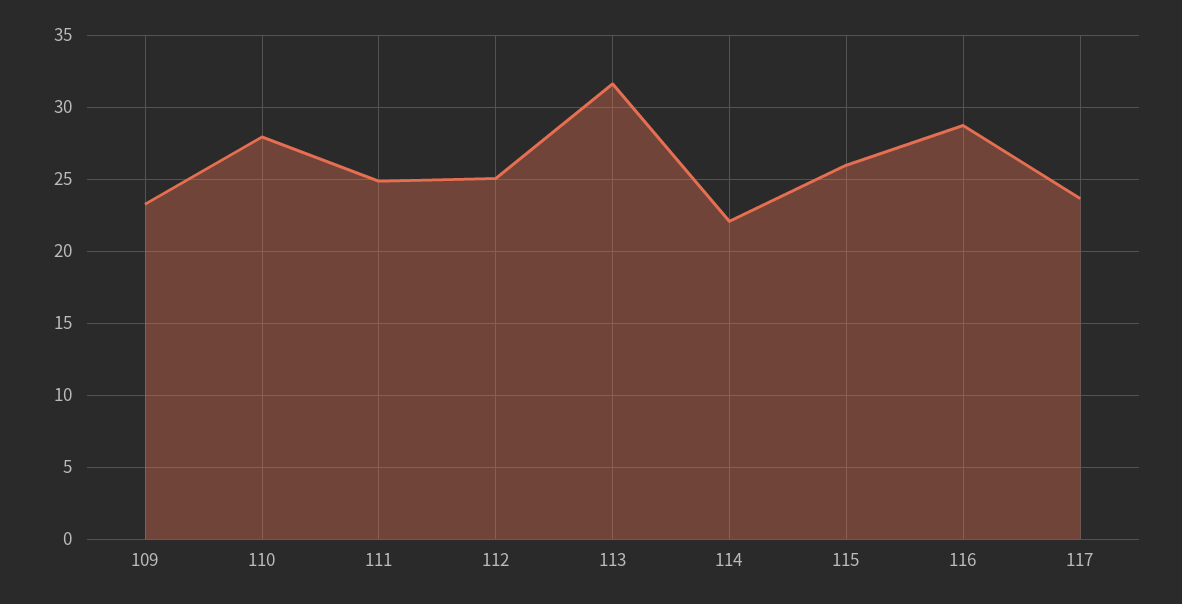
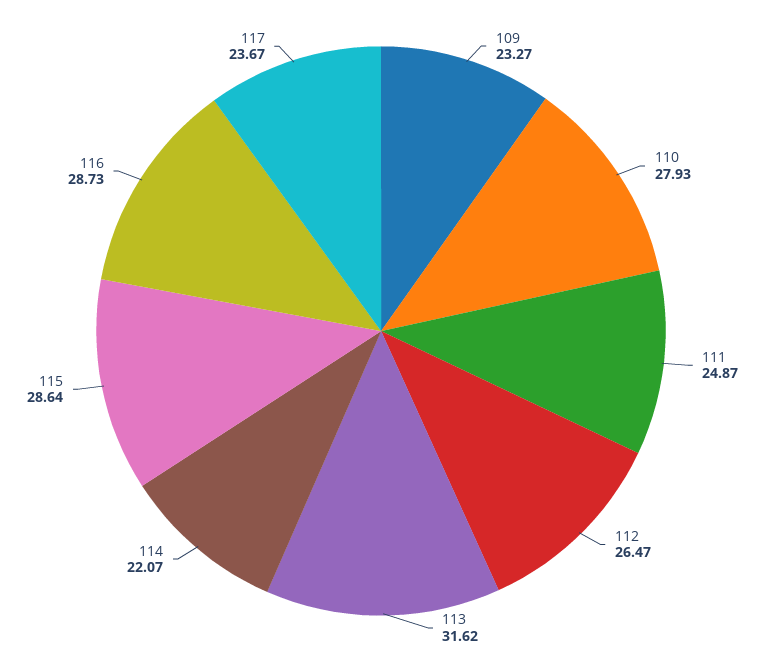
112: 25 -> 26.47
115: 26 -> 28.64

